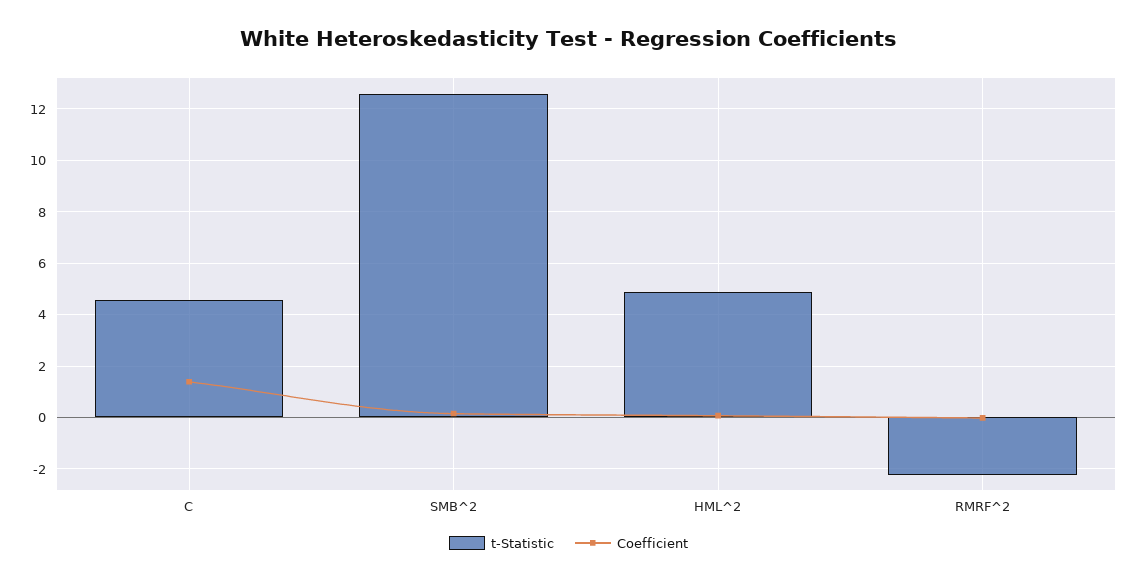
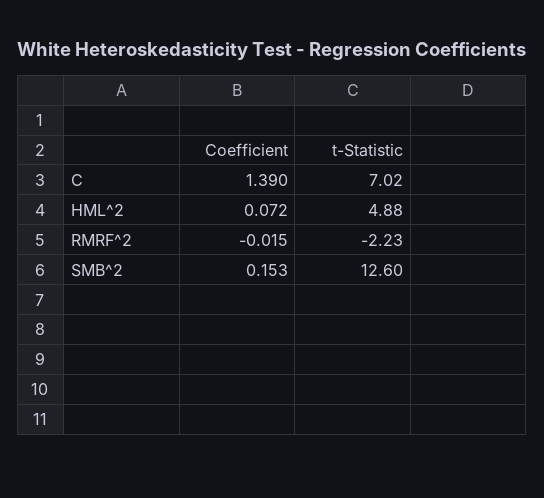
t-Statistic, C: 4.5 -> 7.02

